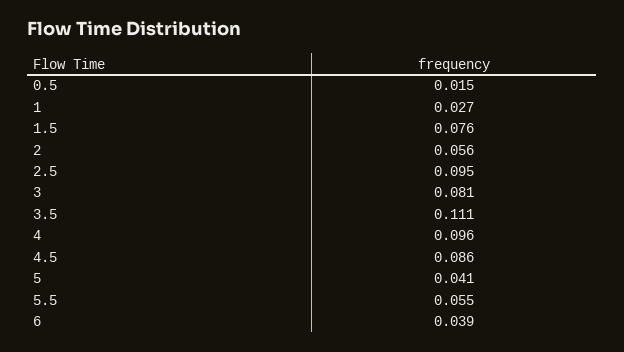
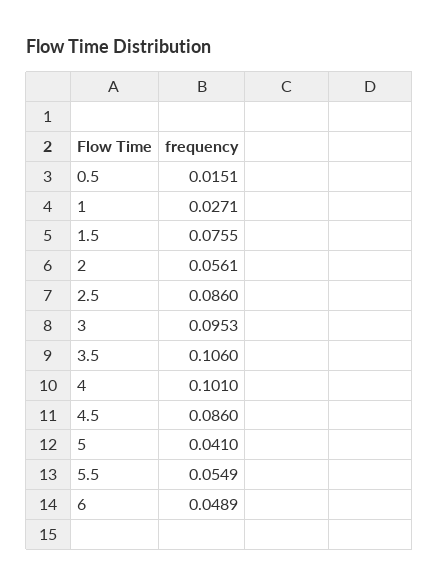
2.5: 0.095 -> 0.086
3: 0.081 -> 0.0953
3.5: 0.111 -> 0.106
4: 0.096 -> 0.101
6: 0.039 -> 0.0489

